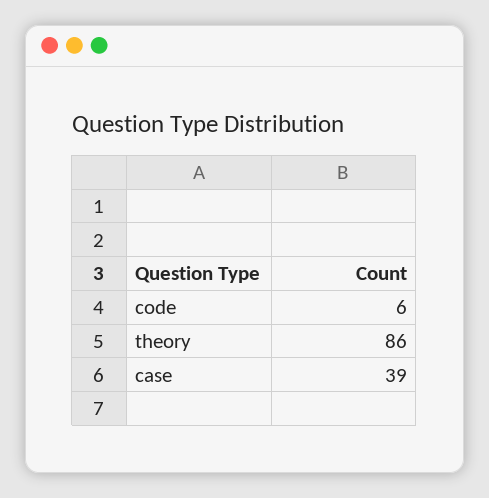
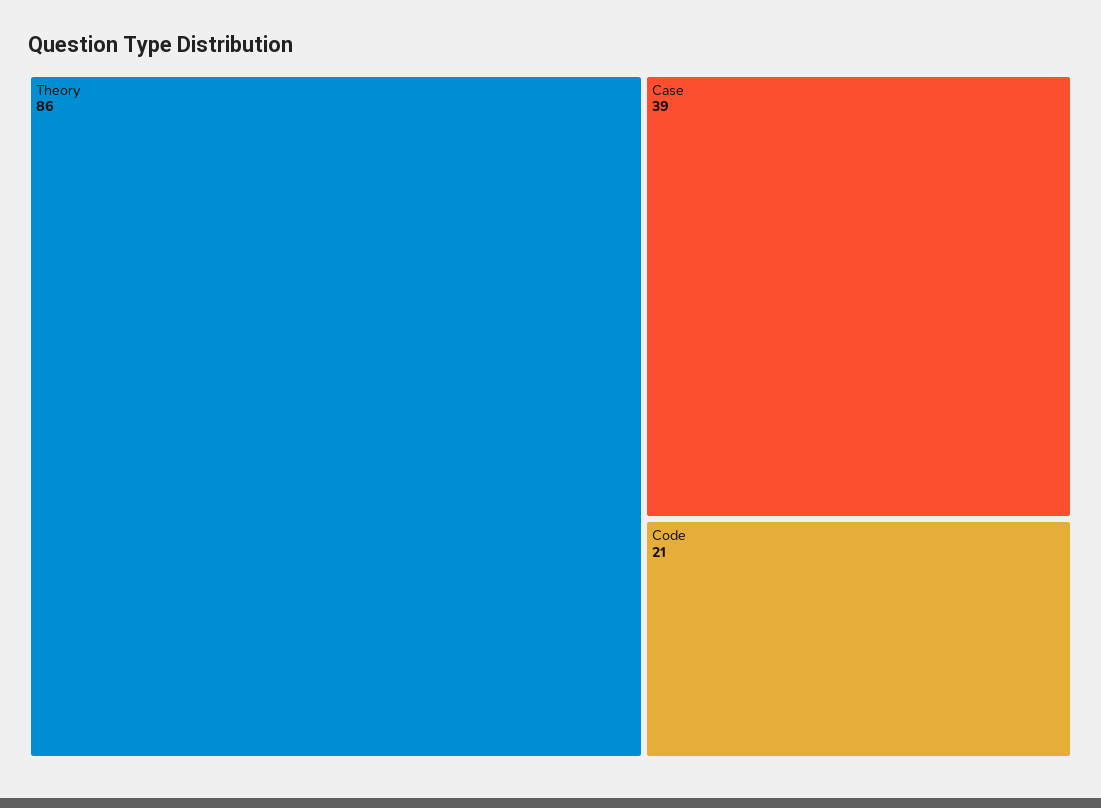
code: 6 -> 21

